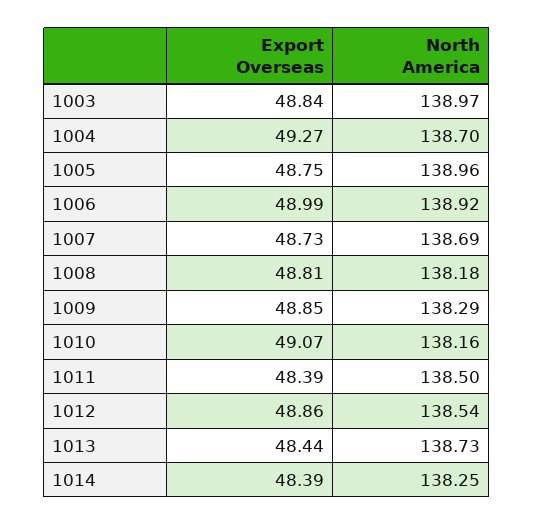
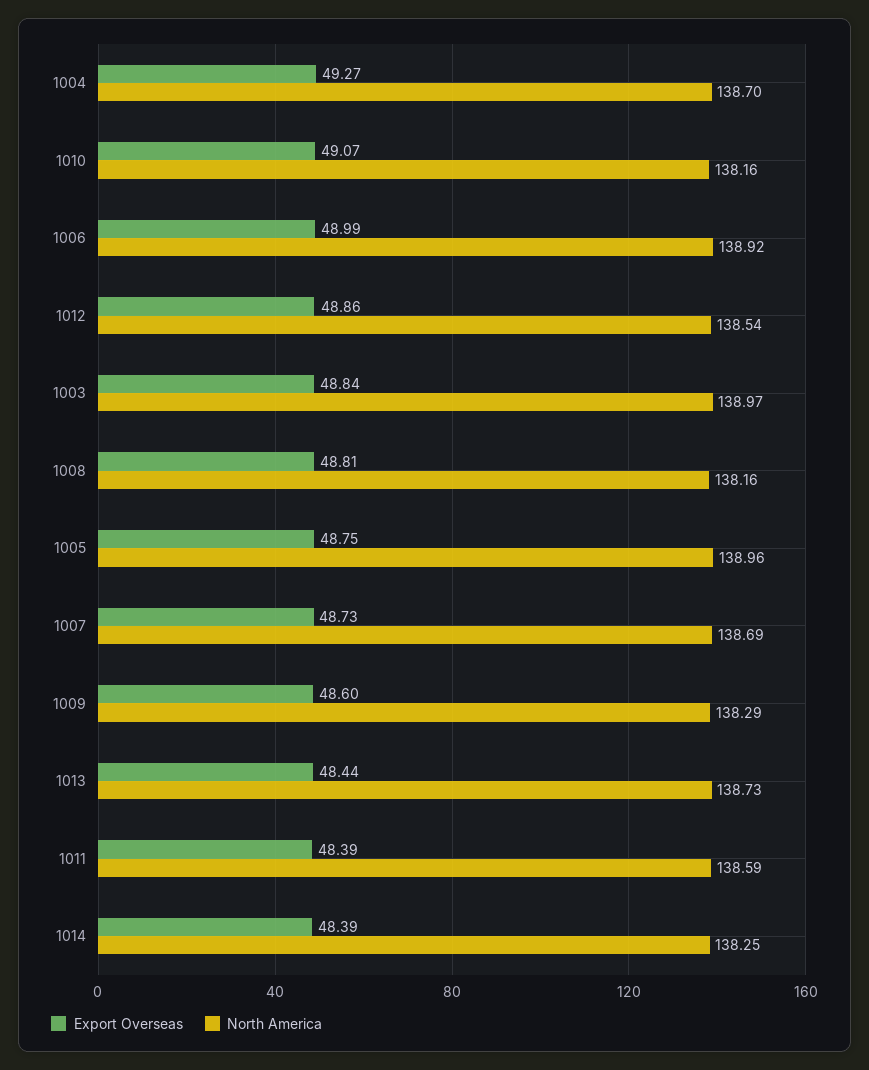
North America, 1008: 138.18 -> 138.16
Export Overseas, 1009: 48.85 -> 48.6
North America, 1011: 138.5 -> 138.59

